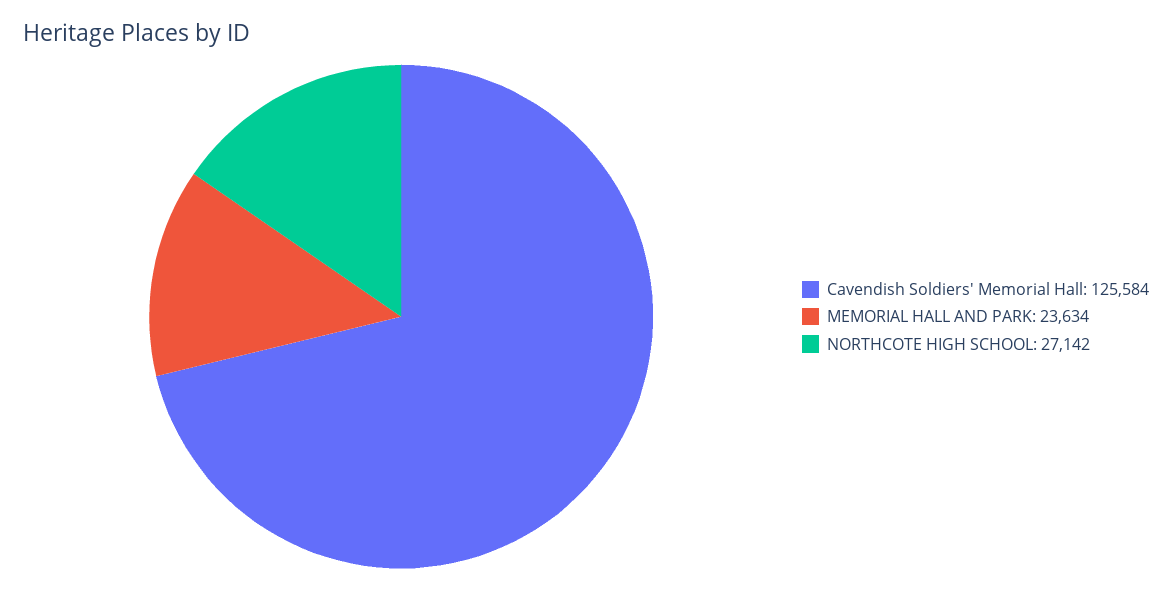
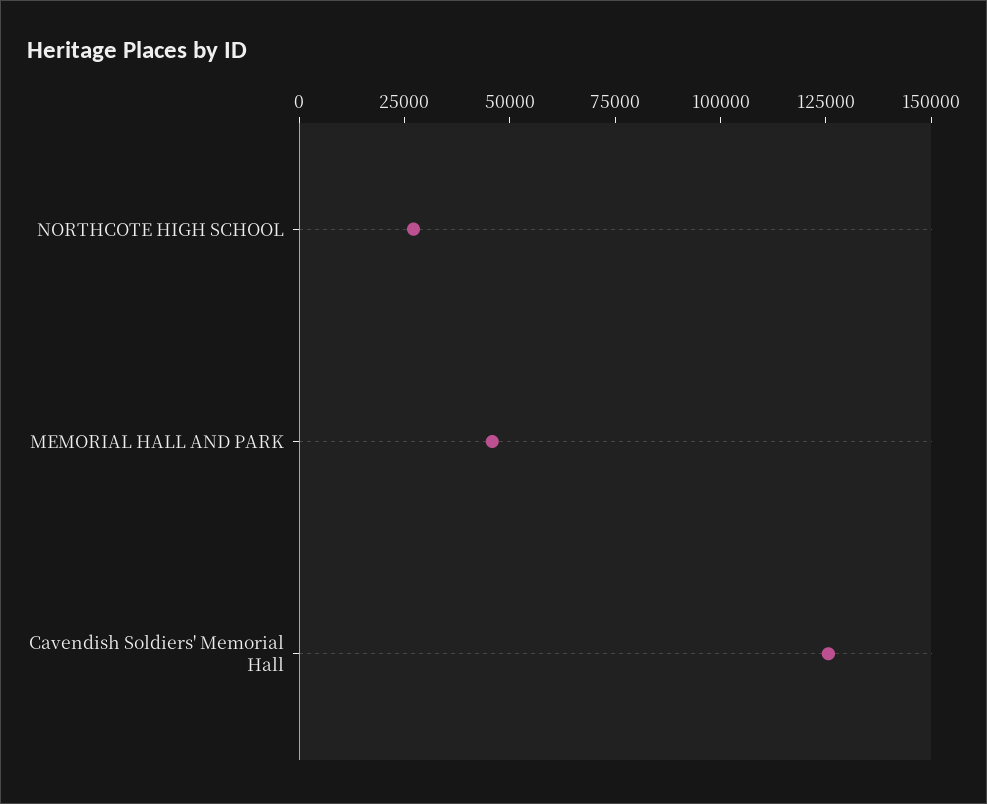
MEMORIAL HALL AND PARK: 23634 -> 45000

